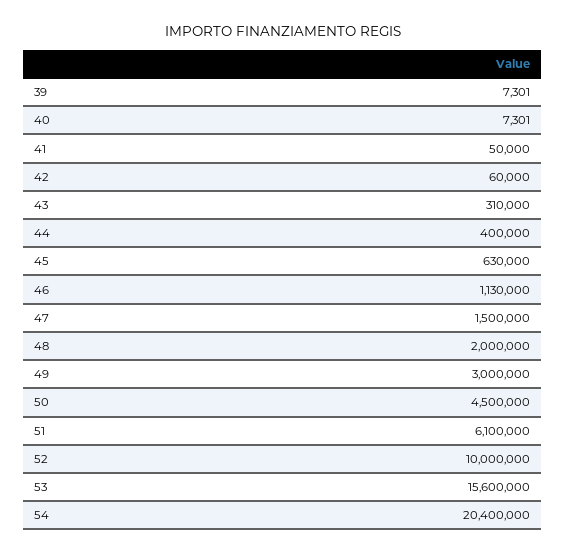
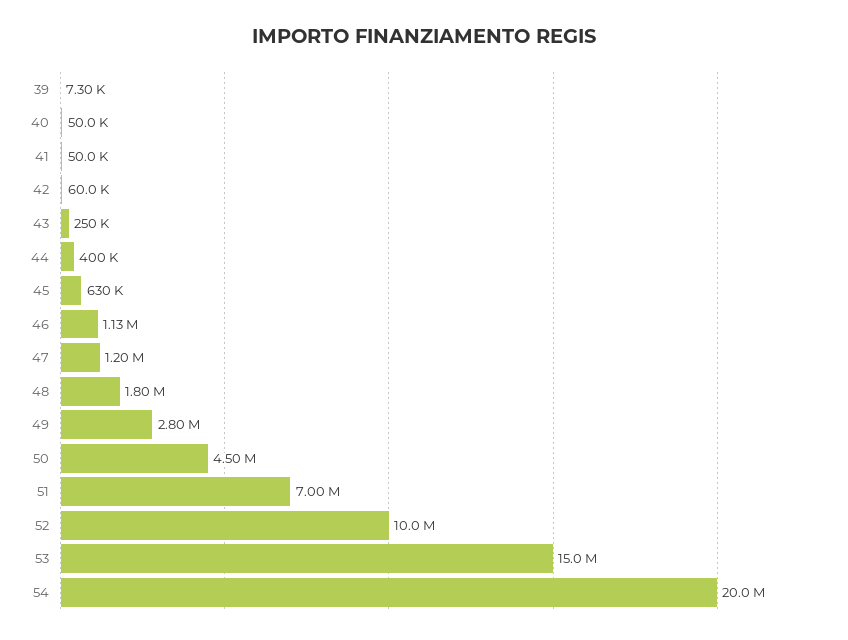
40: 7301 -> 50000
43: 310000 -> 250000
47: 1500000 -> 1200000
48: 2000000 -> 1800000
49: 3000000 -> 2800000
51: 6100000 -> 7000000
53: 15600000 -> 15000000
54: 20400000 -> 20000000

